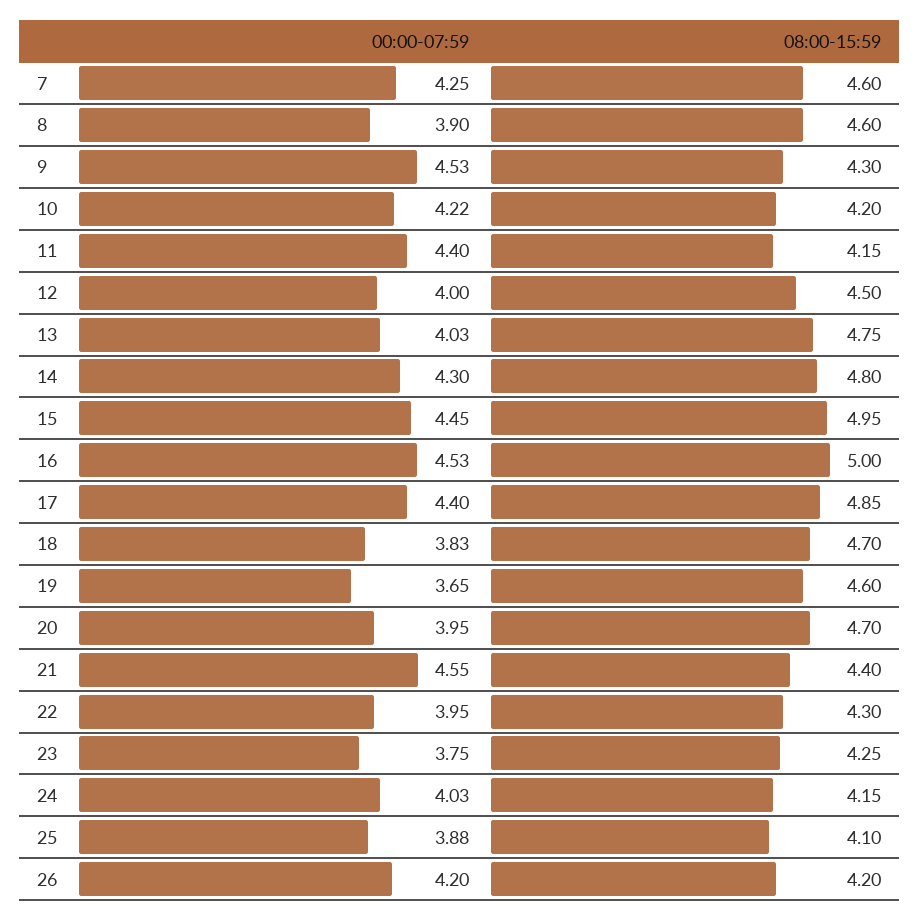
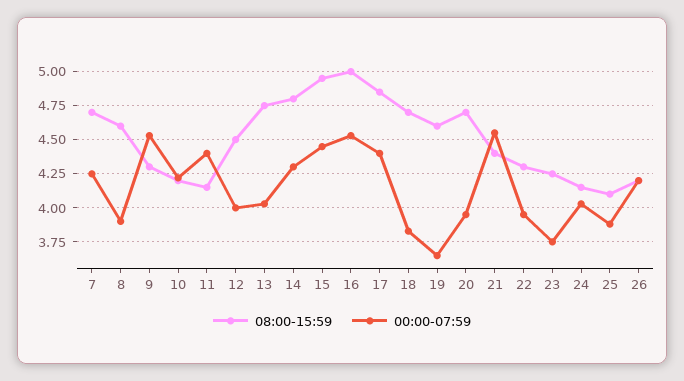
08:00-15:59, 7: 4.6 -> 4.7

